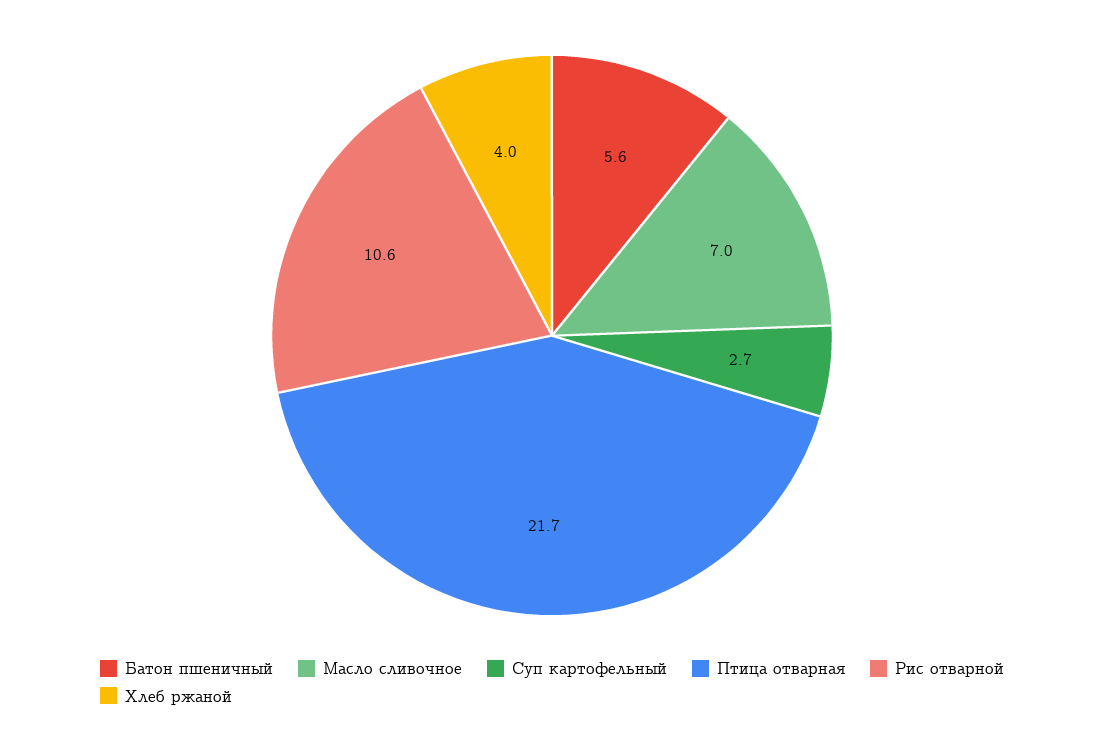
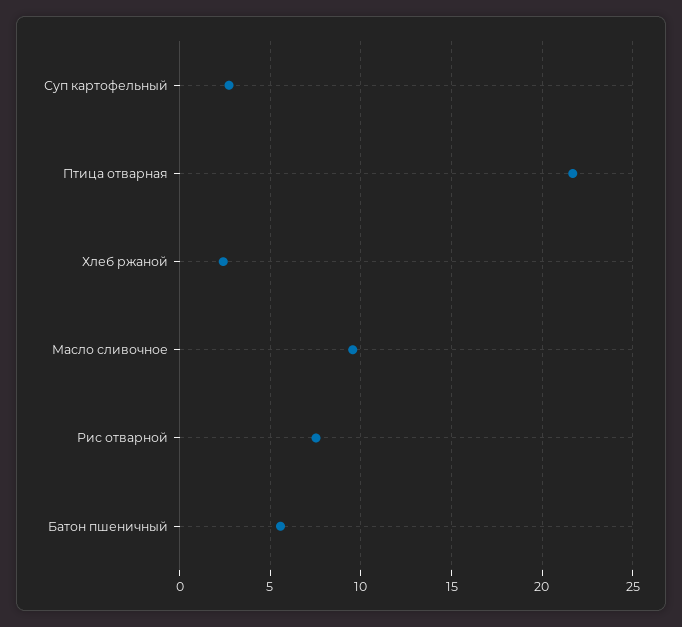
Масло сливочное: 7 -> 9.5
Рис отварной: 10.6 -> 7.5
Хлеб ржаной: 4 -> 2.5

